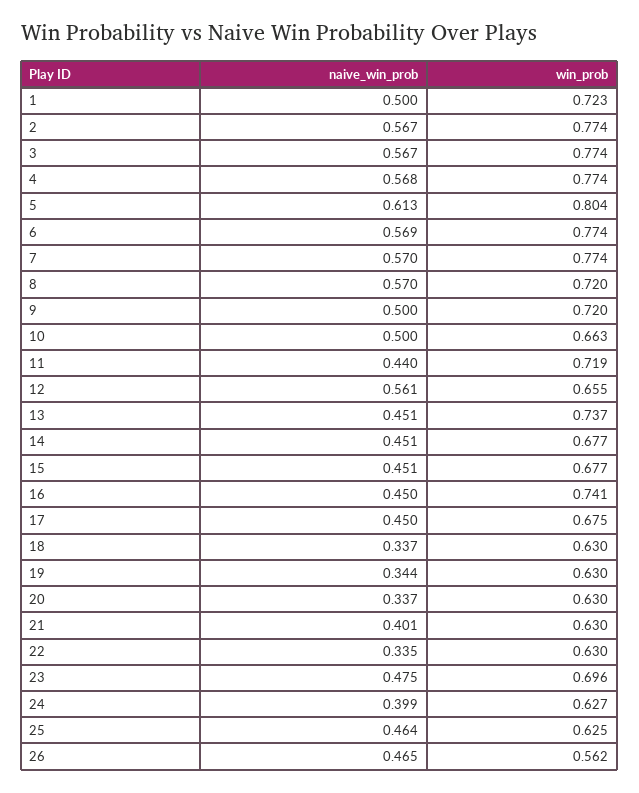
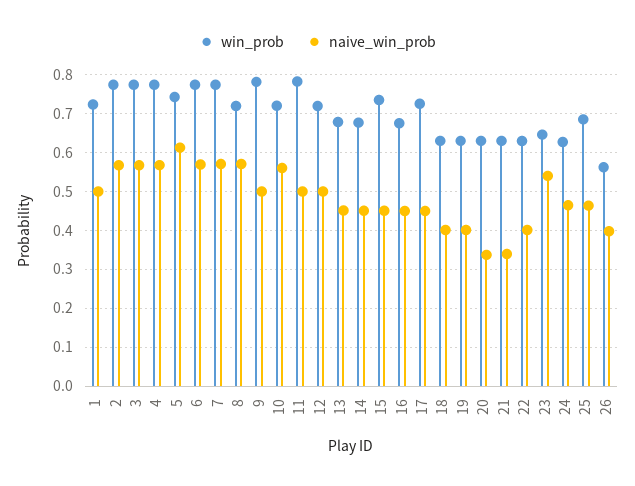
win_prob, 5: 0.804 -> 0.74
win_prob, 9: 0.72 -> 0.78
naive_win_prob, 10: 0.5 -> 0.56
win_prob, 10: 0.663 -> 0.72
naive_win_prob, 11: 0.44 -> 0.5
win_prob, 11: 0.719 -> 0.78
naive_win_prob, 12: 0.561 -> 0.5
win_prob, 12: 0.655 -> 0.72
win_prob, 13: 0.737 -> 0.68
win_prob, 15: 0.677 -> 0.74
win_prob, 16: 0.741 -> 0.68
win_prob, 17: 0.675 -> 0.72
naive_win_prob, 18: 0.337 -> 0.4
naive_win_prob, 19: 0.344 -> 0.4
naive_win_prob, 21: 0.401 -> 0.34
naive_win_prob, 22: 0.335 -> 0.4
naive_win_prob, 23: 0.475 -> 0.54
win_prob, 23: 0.696 -> 0.64
naive_win_prob, 24: 0.399 -> 0.46
win_prob, 25: 0.625 -> 0.68
naive_win_prob, 26: 0.465 -> 0.4

